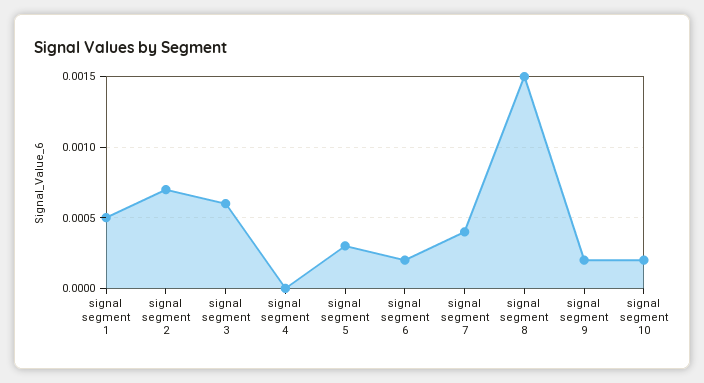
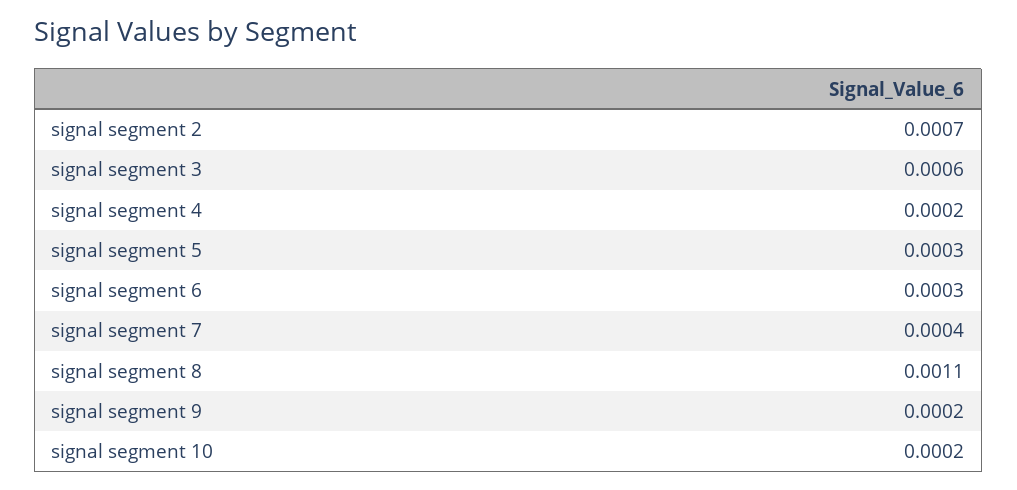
signal segment 1: 0.0005 -> none
signal segment 4: 0 -> 0.0002
signal segment 6: 0.0002 -> 0.0003
signal segment 8: 0.0015 -> 0.0011

